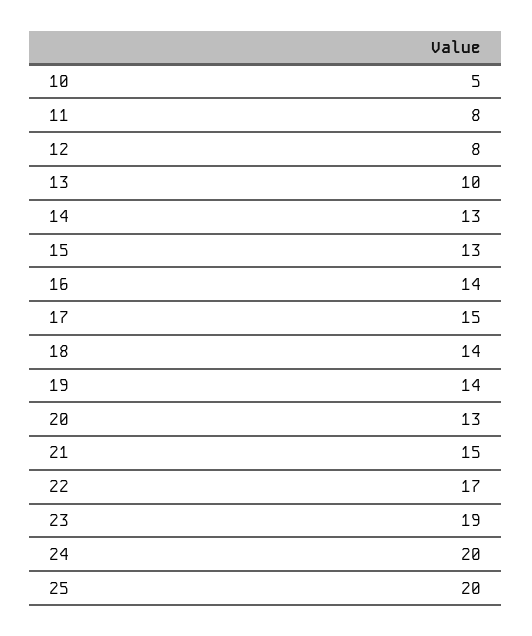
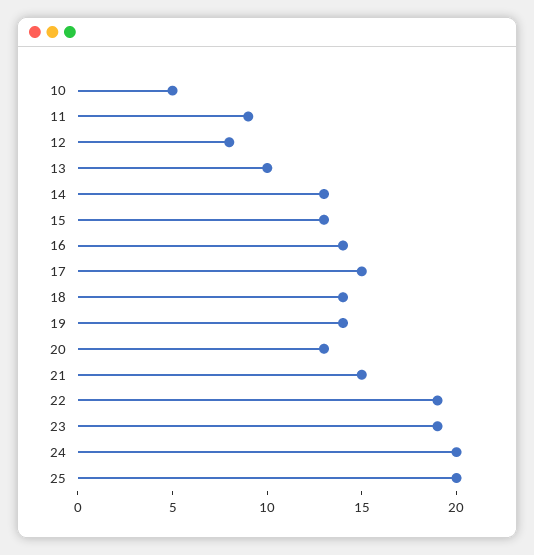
11: 8 -> 9
22: 17 -> 19

